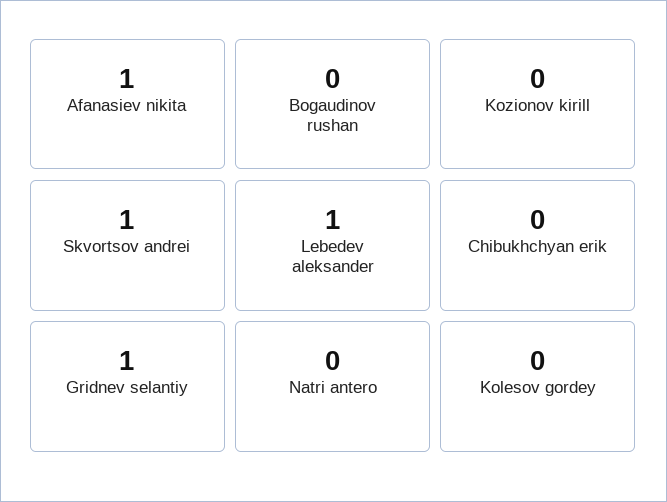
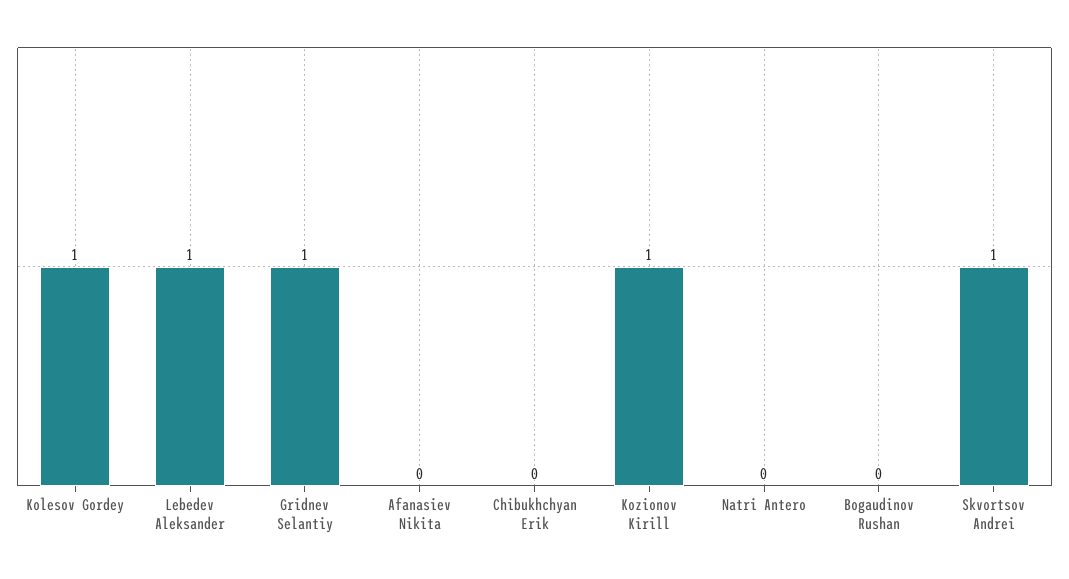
Afanasiev nikita: 1 -> 0
Kozionov kirill: 0 -> 1
Kolesov gordey: 0 -> 1

